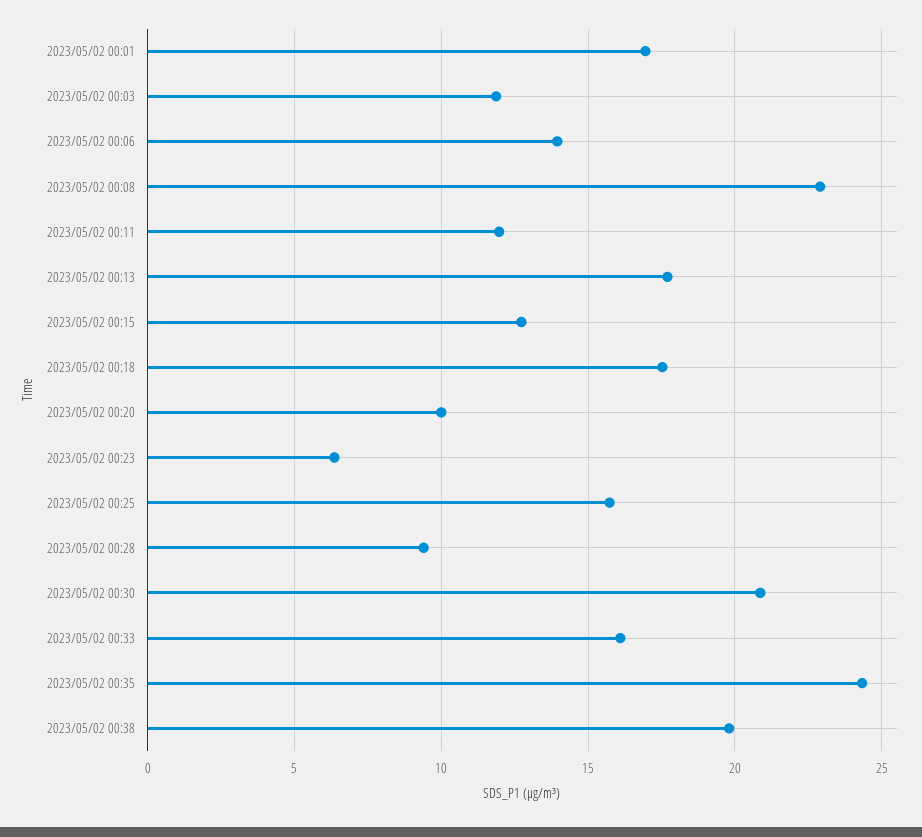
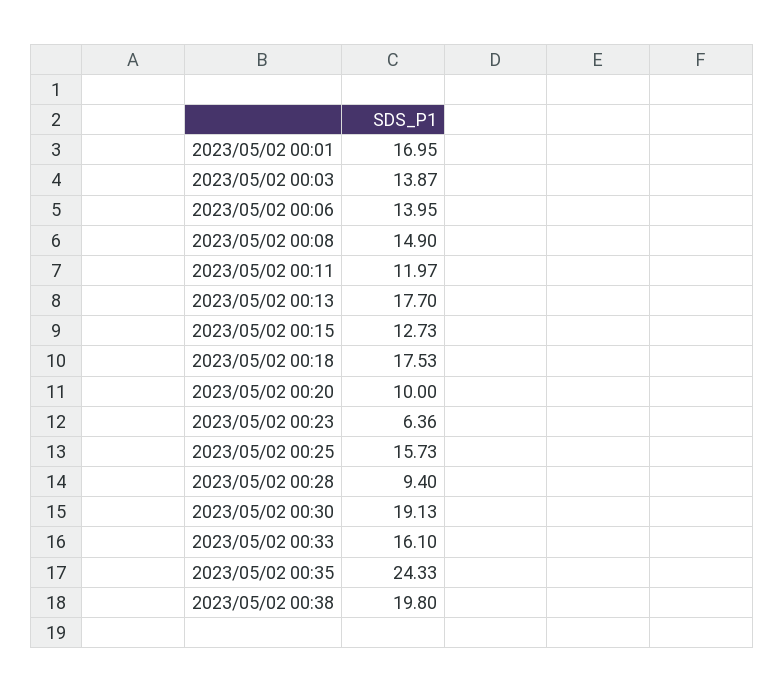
2023/05/02 00:03: 12 -> 13.87
2023/05/02 00:08: 23 -> 14.9
2023/05/02 00:30: 21 -> 19.13

